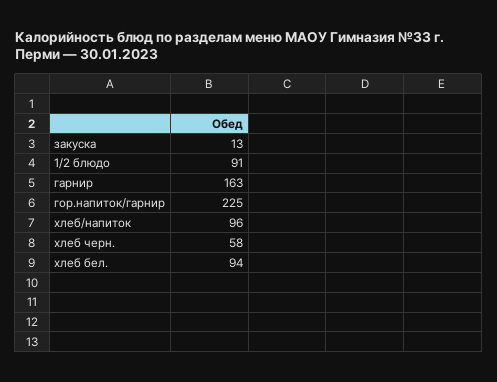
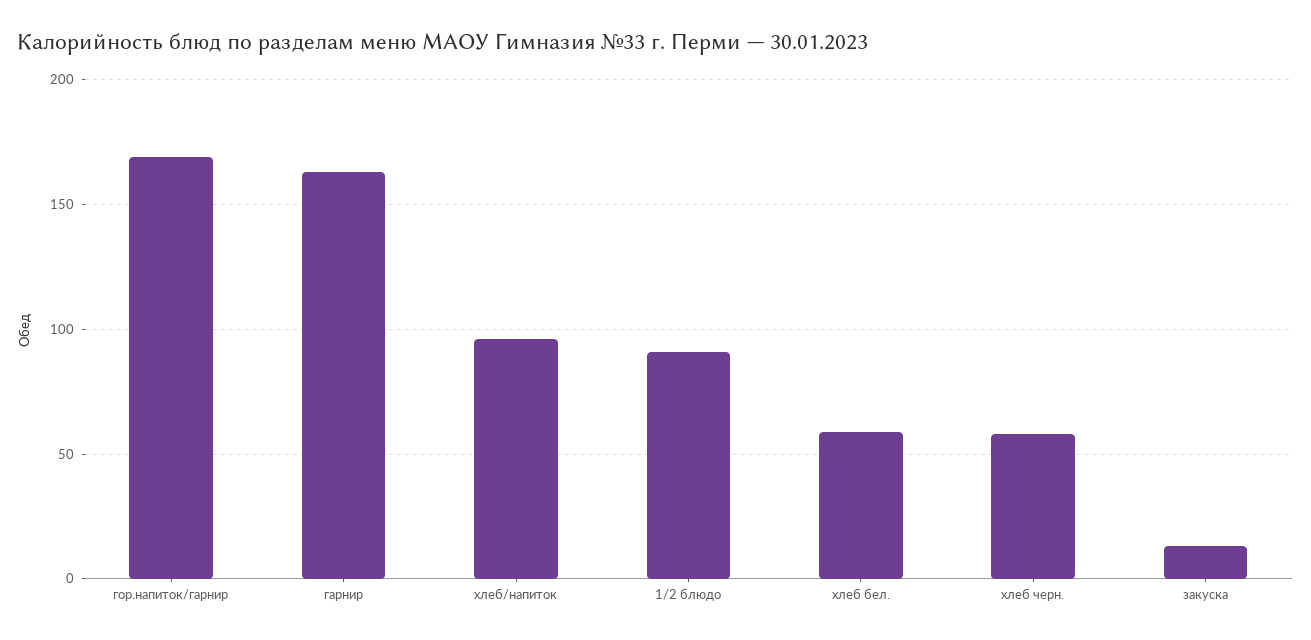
гор.напиток/гарнир: 225 -> 170
хлеб бел.: 94 -> 60

